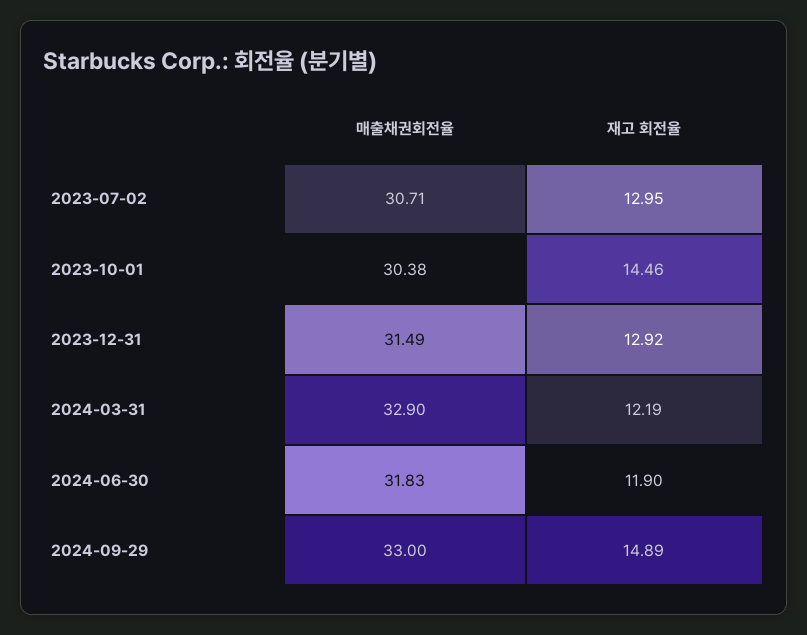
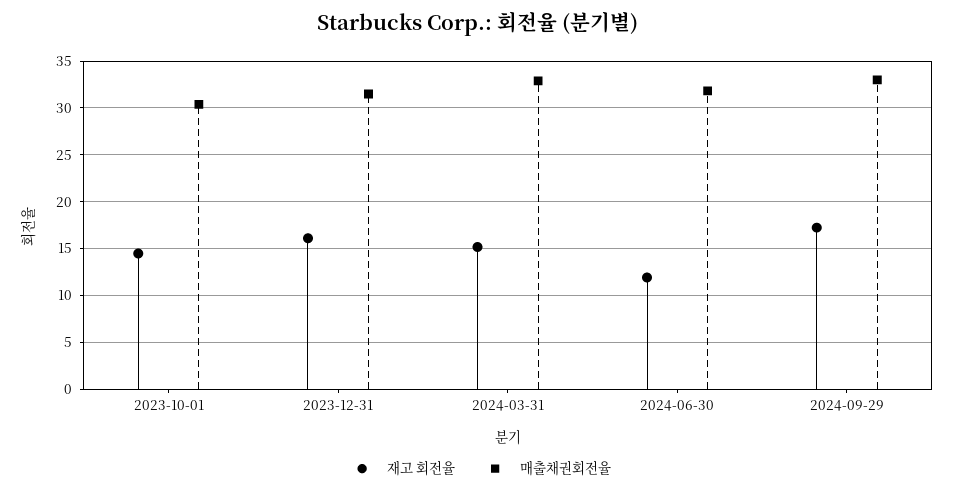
매출채권회전율, 2023-07-02: 30.71 -> none
재고 회전율, 2023-07-02: 12.95 -> none
재고 회전율, 2023-12-31: 12.92 -> 16
재고 회전율, 2024-03-31: 12.19 -> 15
재고 회전율, 2024-09-29: 14.89 -> 17

